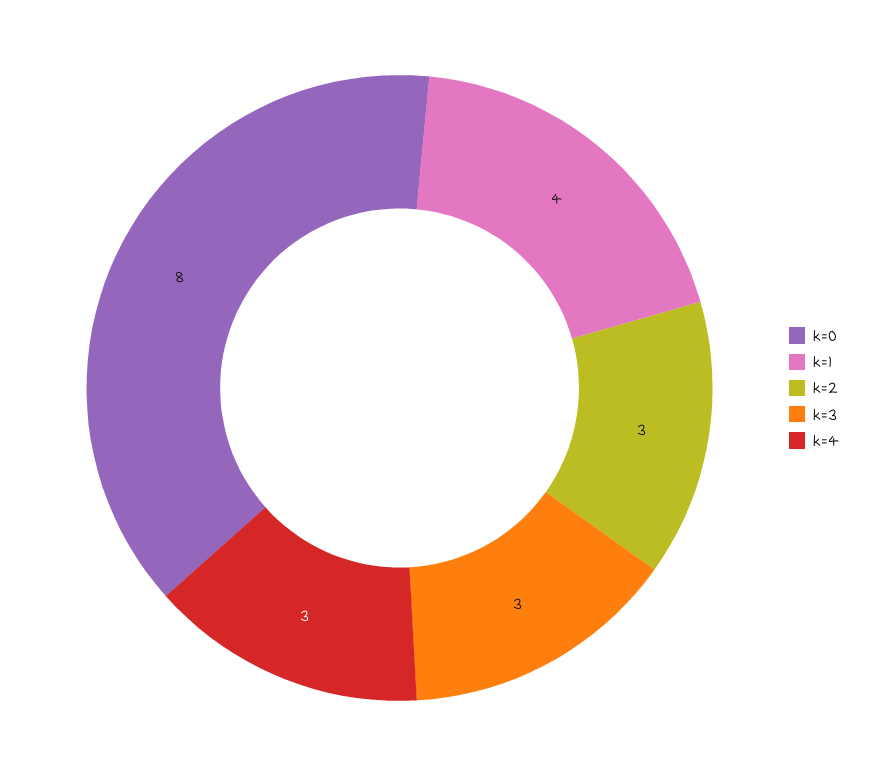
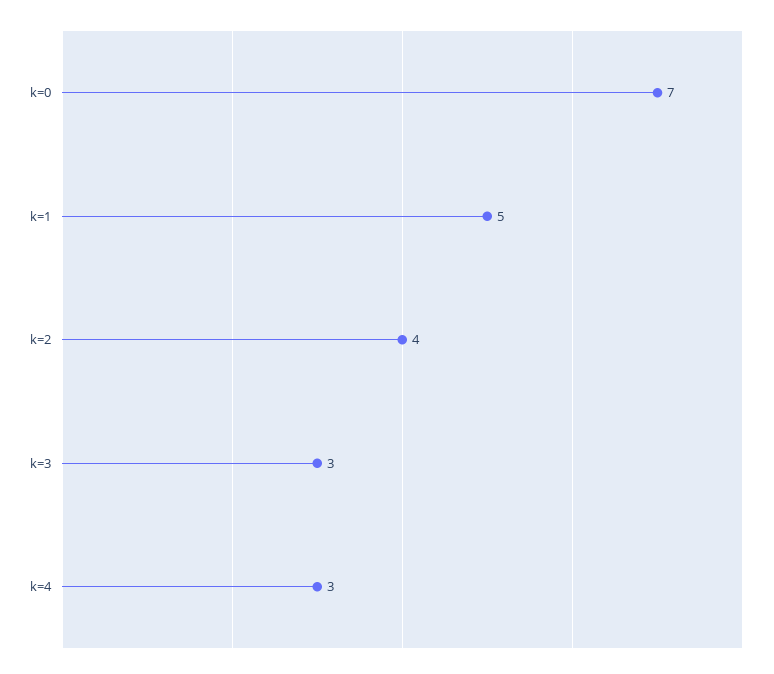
k=0: 8 -> 7
k=1: 4 -> 5
k=2: 3 -> 4

